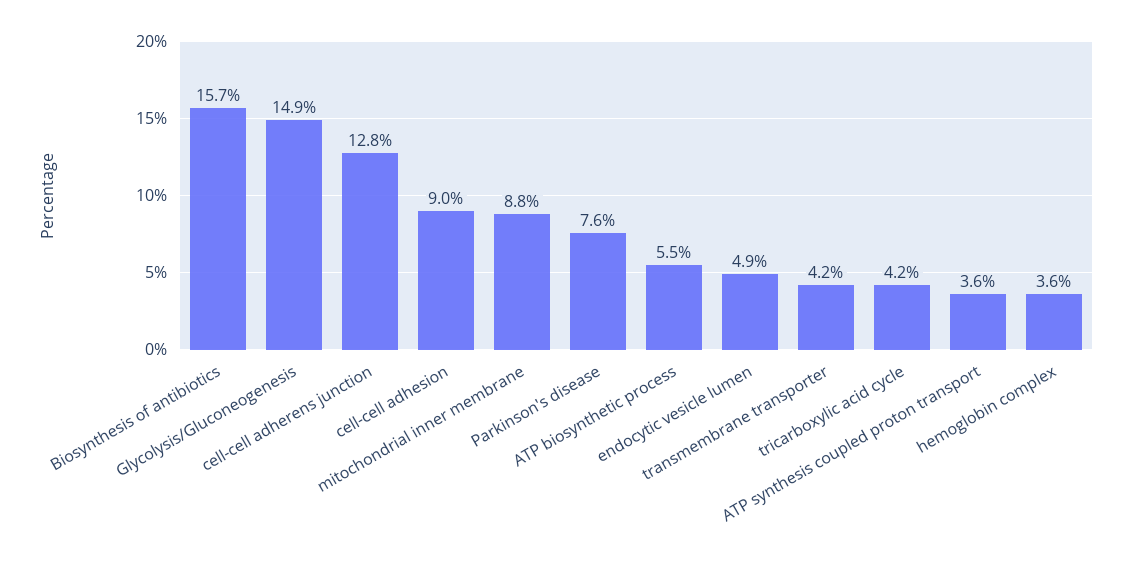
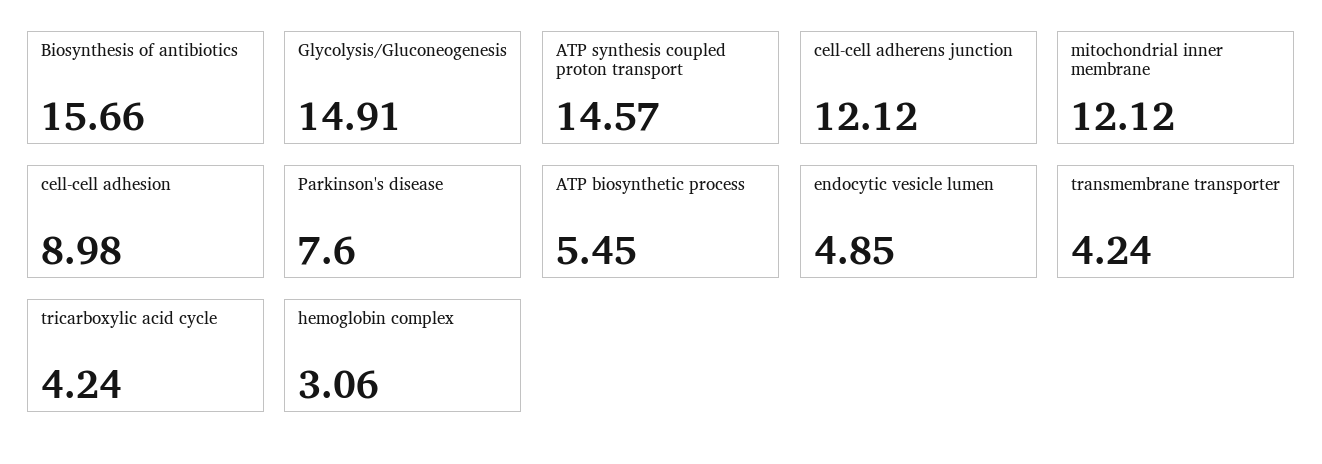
cell-cell adherens junction: 12.8 -> 12.12
mitochondrial inner membrane: 8.8 -> 12.12
ATP synthesis coupled proton transport: 3.6 -> 14.57
hemoglobin complex: 3.6 -> 3.06

